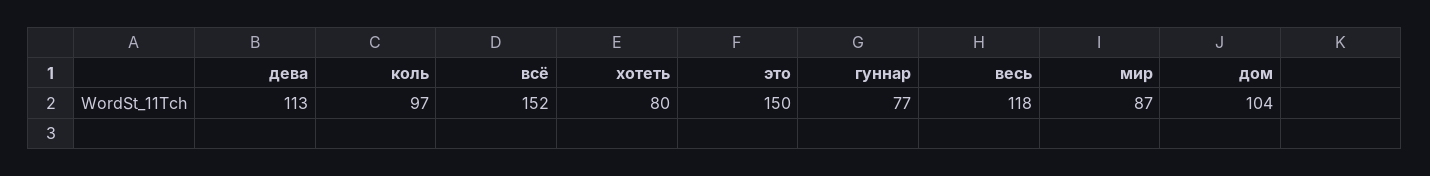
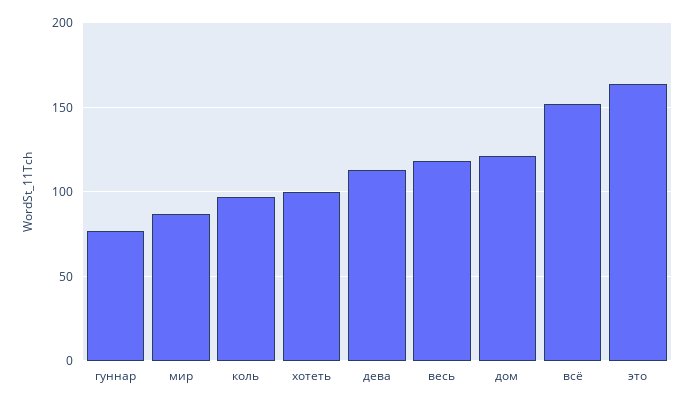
хотеть: 80 -> 100
это: 150 -> 165
дом: 104 -> 120

